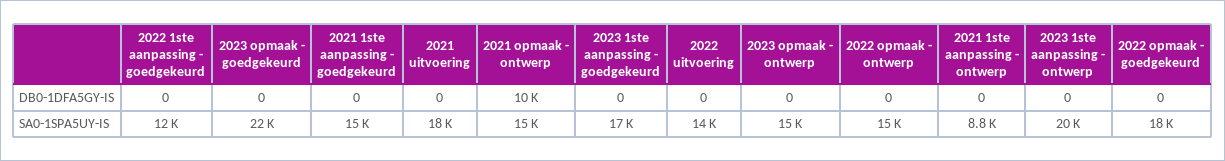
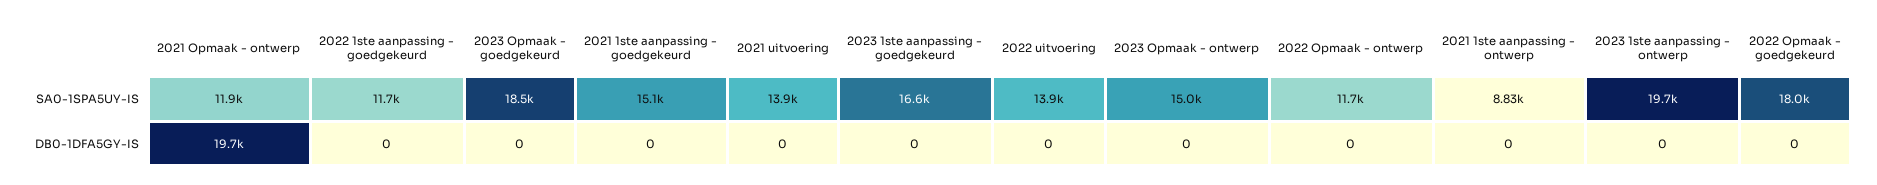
2021 opmaak - ontwerp, DB0-1DFA5GY-IS: 10000 -> 19700
2023 opmaak - goedgekeurd, SA0-1SPA5UY-IS: 22000 -> 18500
2021 uitvoering, SA0-1SPA5UY-IS: 18000 -> 13900
2021 opmaak - ontwerp, SA0-1SPA5UY-IS: 15000 -> 11900
2022 opmaak - ontwerp, SA0-1SPA5UY-IS: 15000 -> 11700

